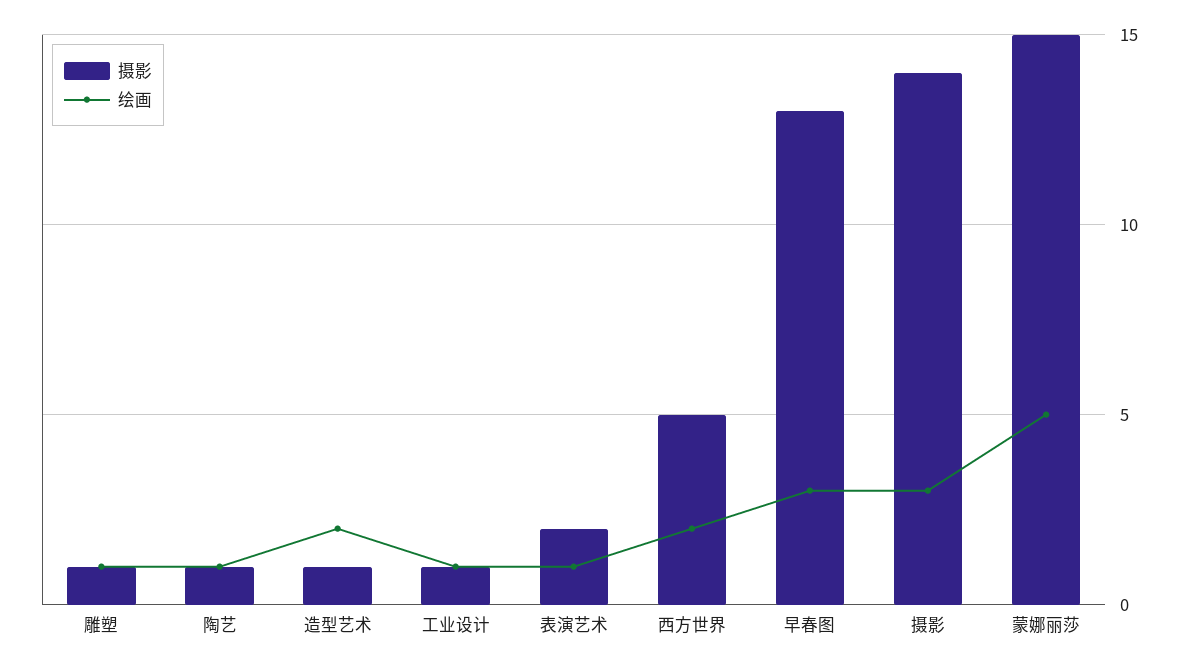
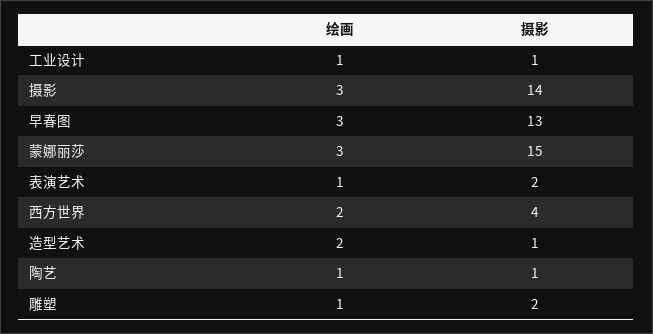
摄影, 雕塑: 1 -> 2
摄影, 西方世界: 5 -> 4
绘画, 蒙娜丽莎: 5 -> 3

